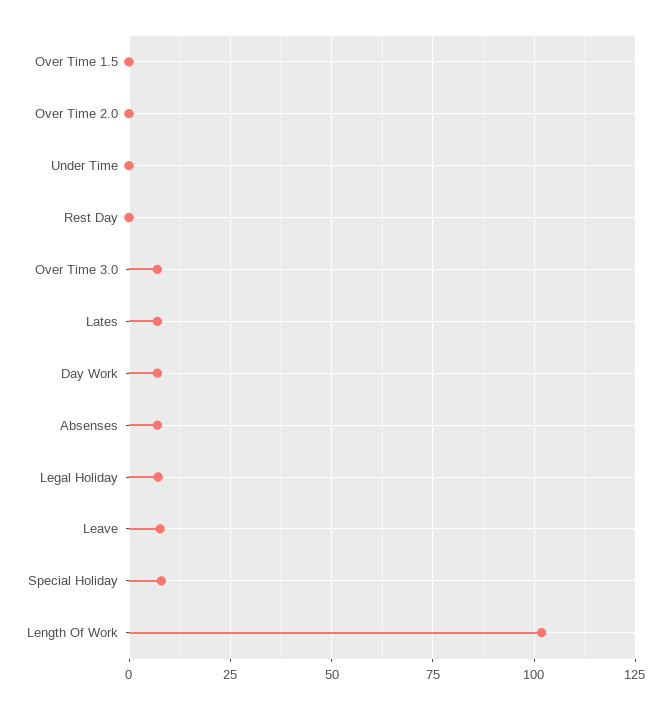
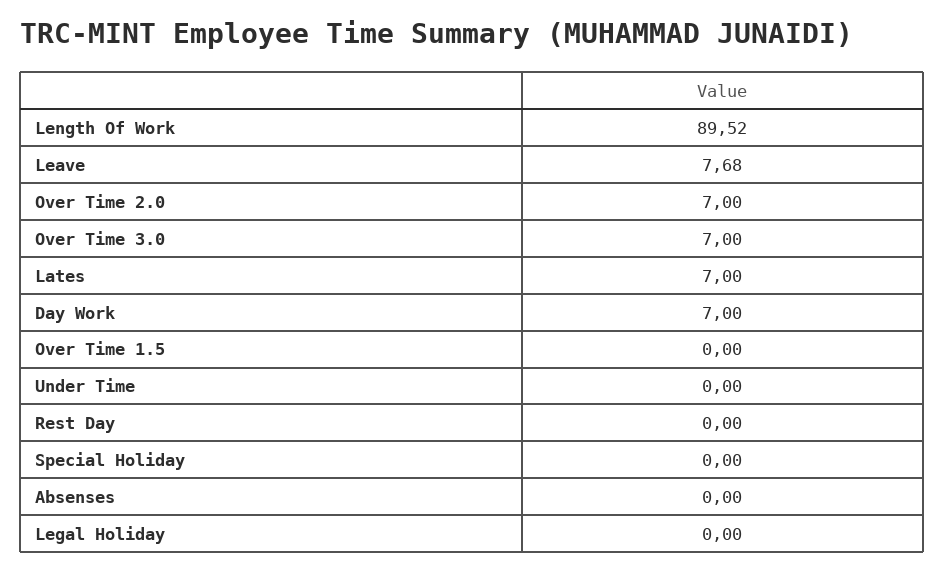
Over Time 2.0: 0 -> 7
Absenses: 7.5 -> 0
Legal Holiday: 7.5 -> 0
Special Holiday: 7.5 -> 0
Length Of Work: 102.5 -> 89.52

